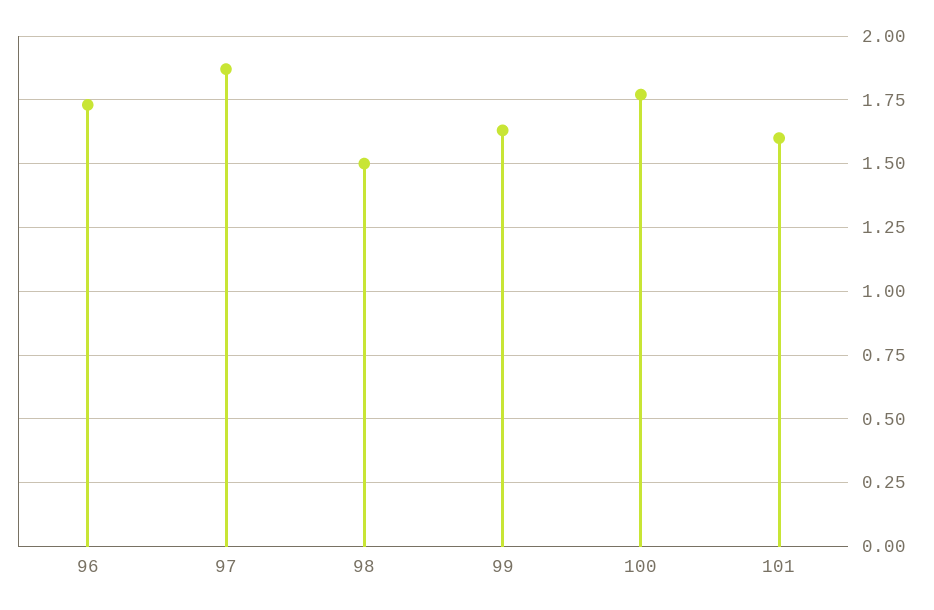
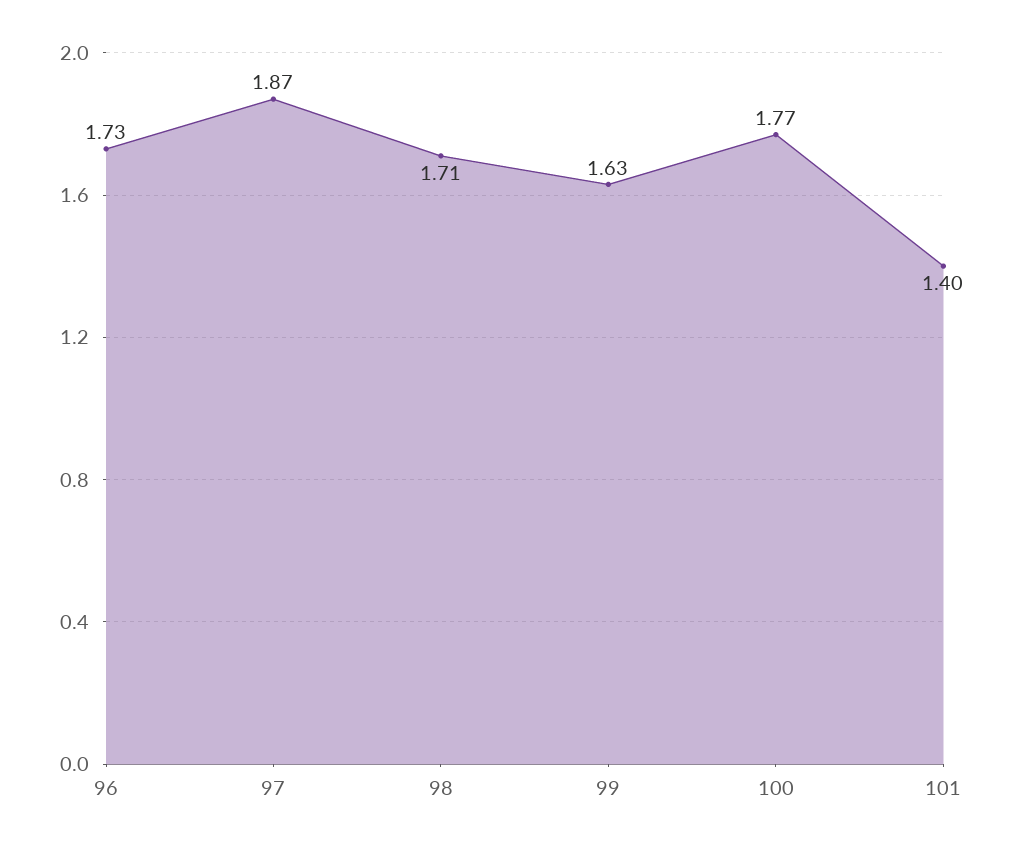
98: 1.5 -> 1.71
101: 1.6 -> 1.4

